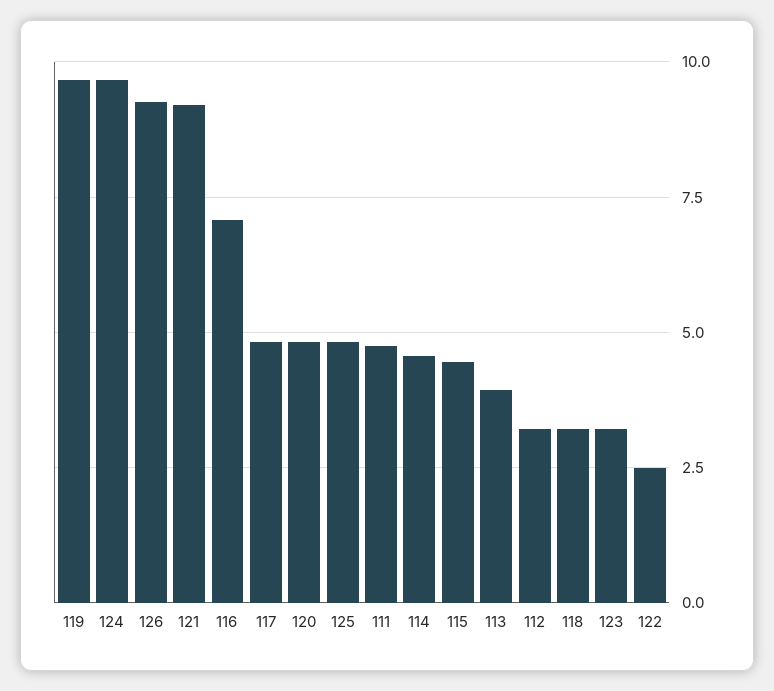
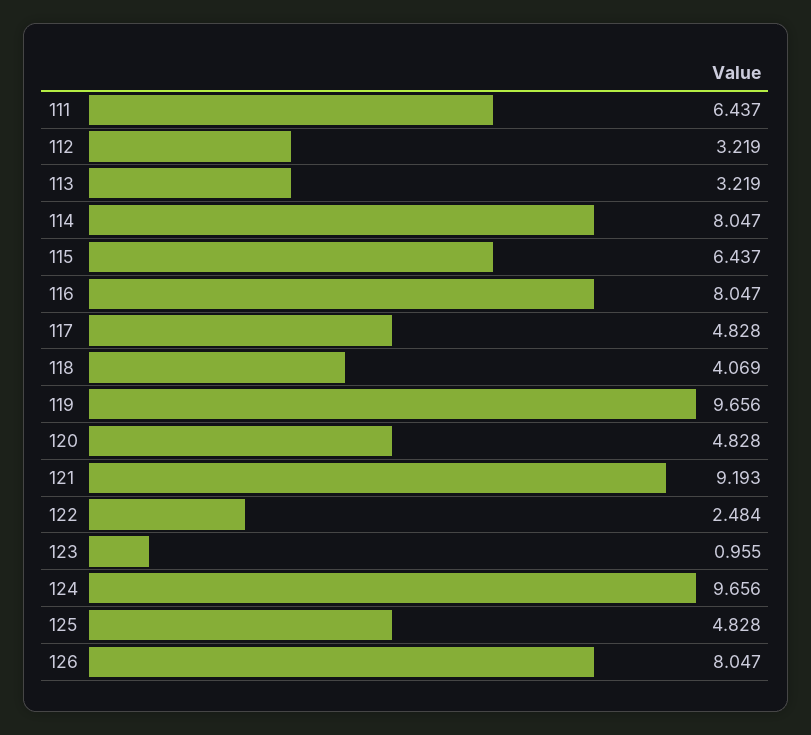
126: 9.25 -> 8.047
116: 7 -> 8.047
111: 4.75 -> 6.437
114: 4.5 -> 8.047
115: 4.5 -> 6.437
113: 4 -> 3.219
118: 3.25 -> 4.069
123: 3.25 -> 0.955

